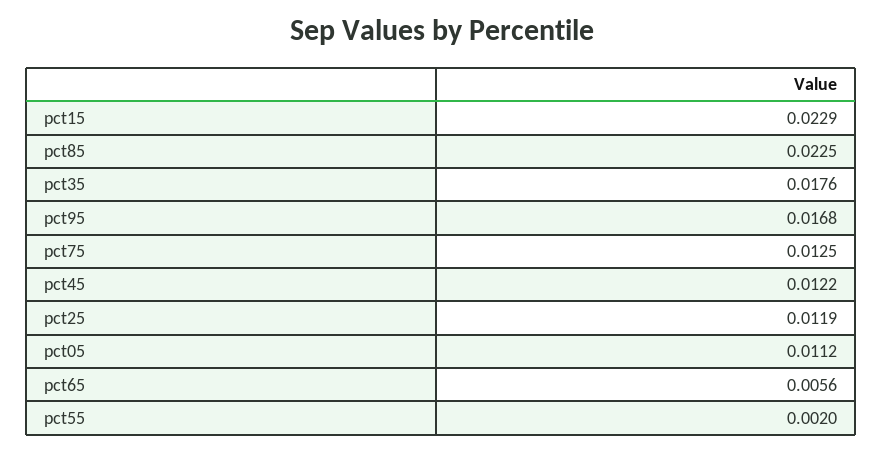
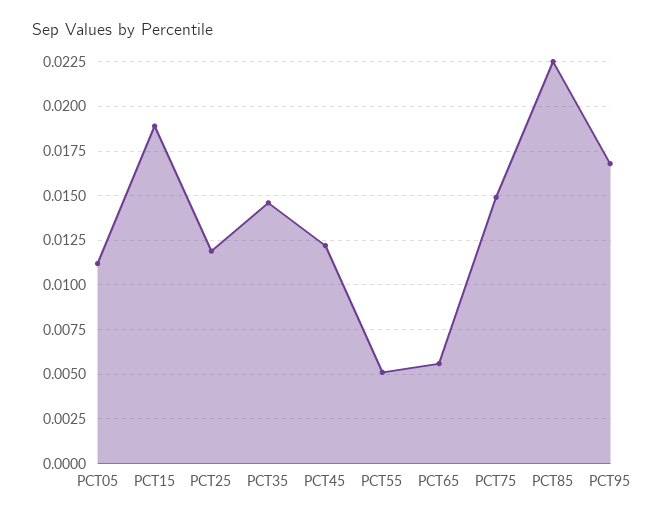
pct15: 0.0229 -> 0.019
pct35: 0.0176 -> 0.0145
pct75: 0.0125 -> 0.015
pct55: 0.002 -> 0.005

